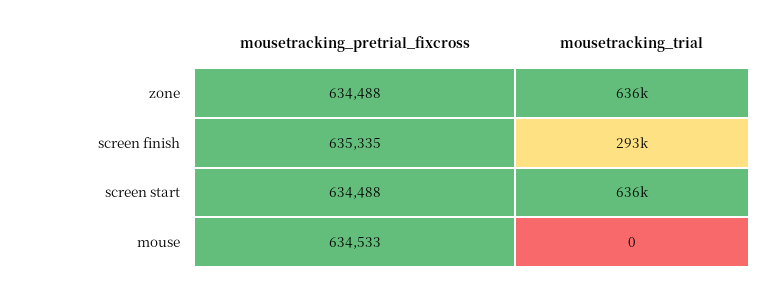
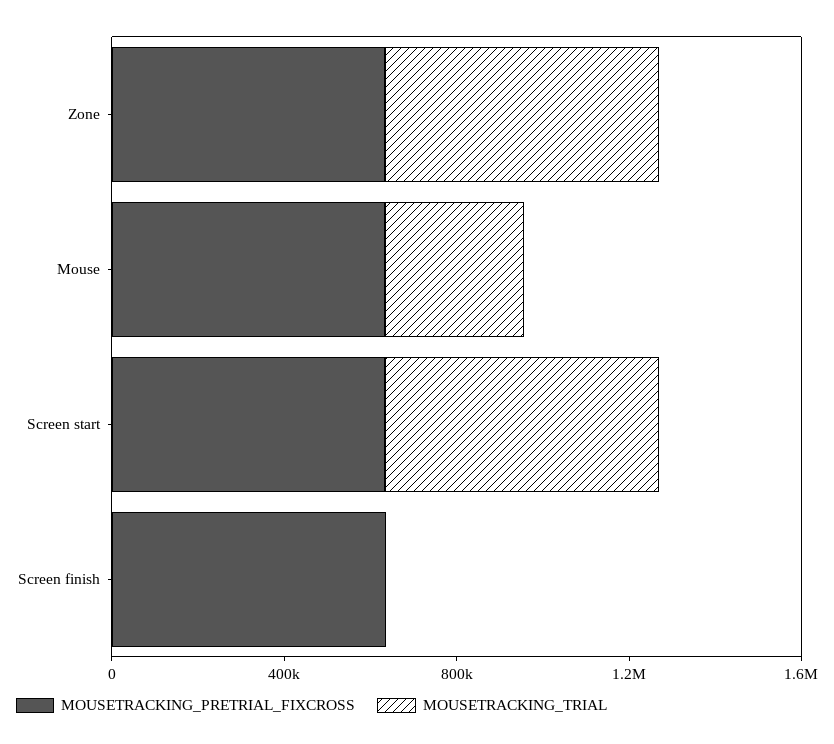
mousetracking_trial, screen finish: 293000 -> 0
mousetracking_trial, mouse: 0 -> 300000

